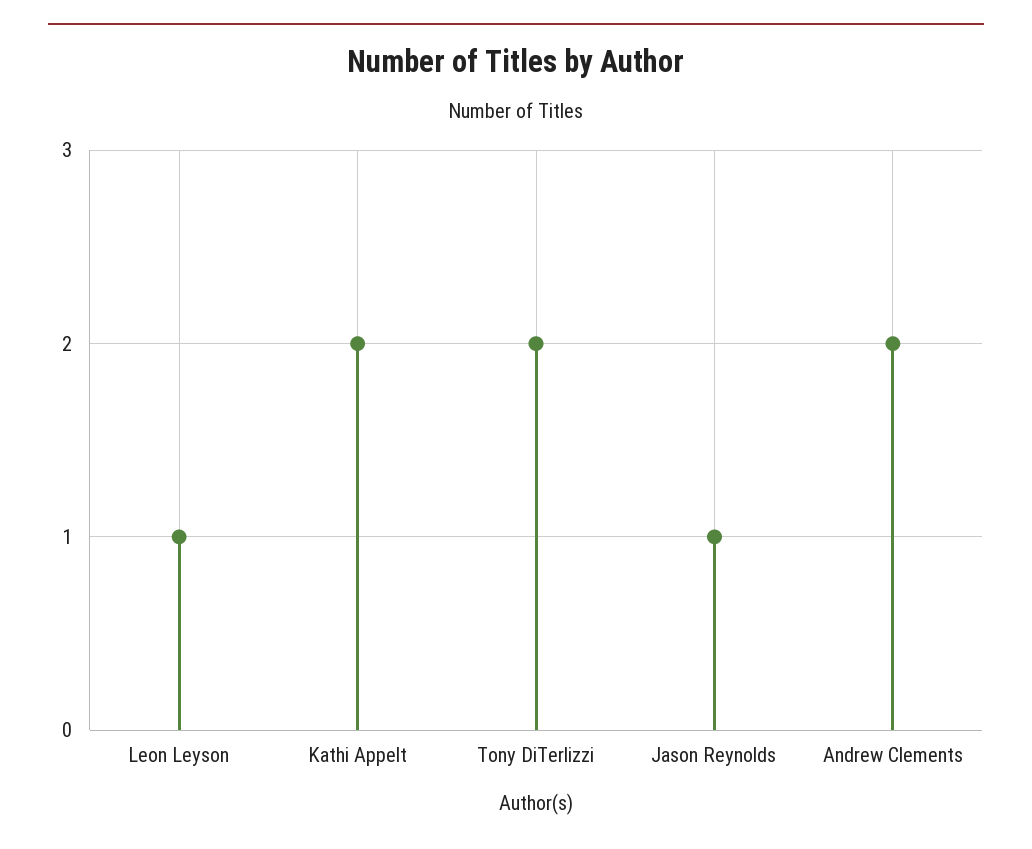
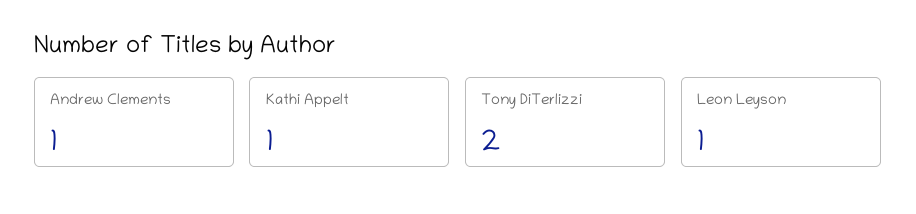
Kathi Appelt: 2 -> 1
Jason Reynolds: 1 -> none
Andrew Clements: 2 -> 1

